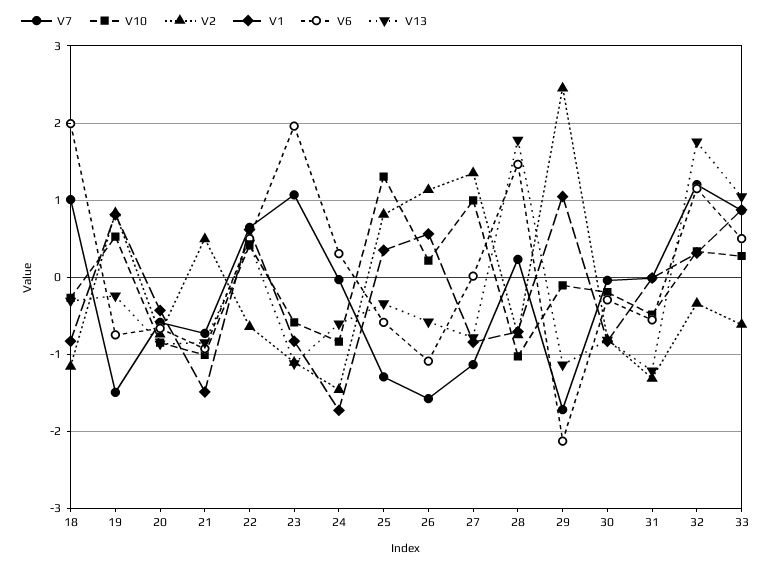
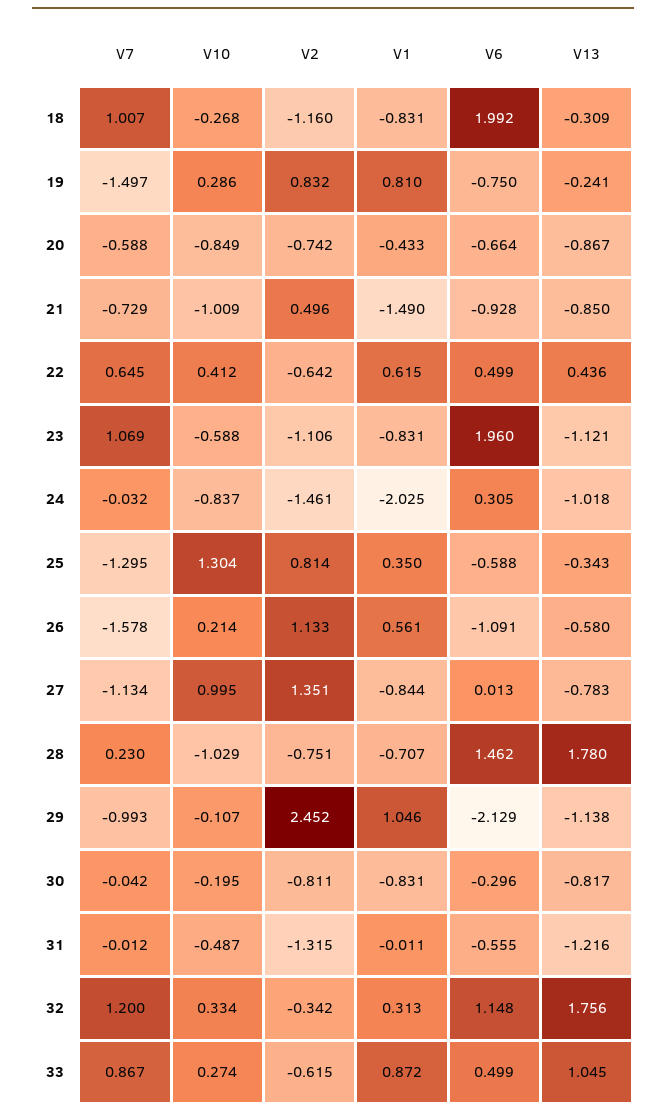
V10, 19: 0.5 -> 0.286
V1, 24: -1.7 -> -2.025
V13, 24: -0.6 -> -1.018
V7, 29: -1.7 -> -0.993

